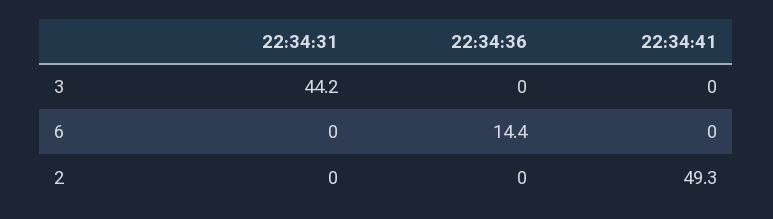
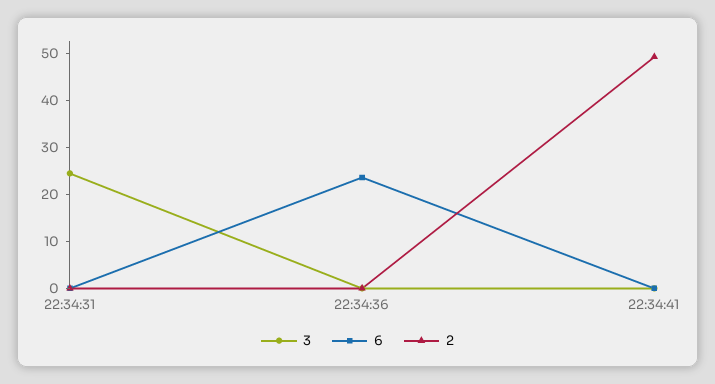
3, 22:34:31: 44.2 -> 24
6, 22:34:36: 14.4 -> 24

